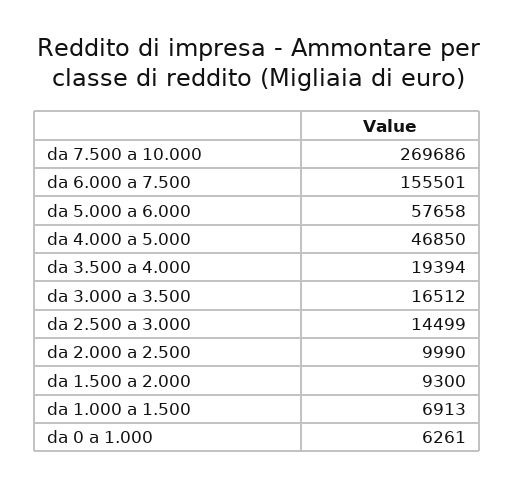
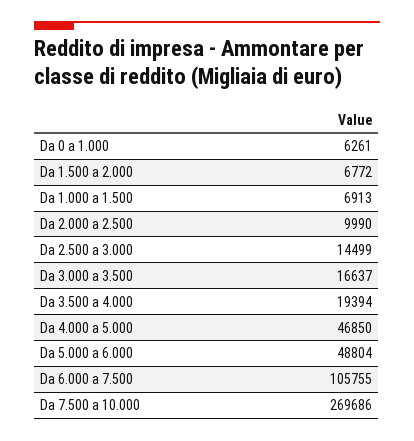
da 6.000 a 7.500: 155501 -> 105755
da 5.000 a 6.000: 57658 -> 48804
da 3.000 a 3.500: 16512 -> 16637
da 1.500 a 2.000: 9300 -> 6772

